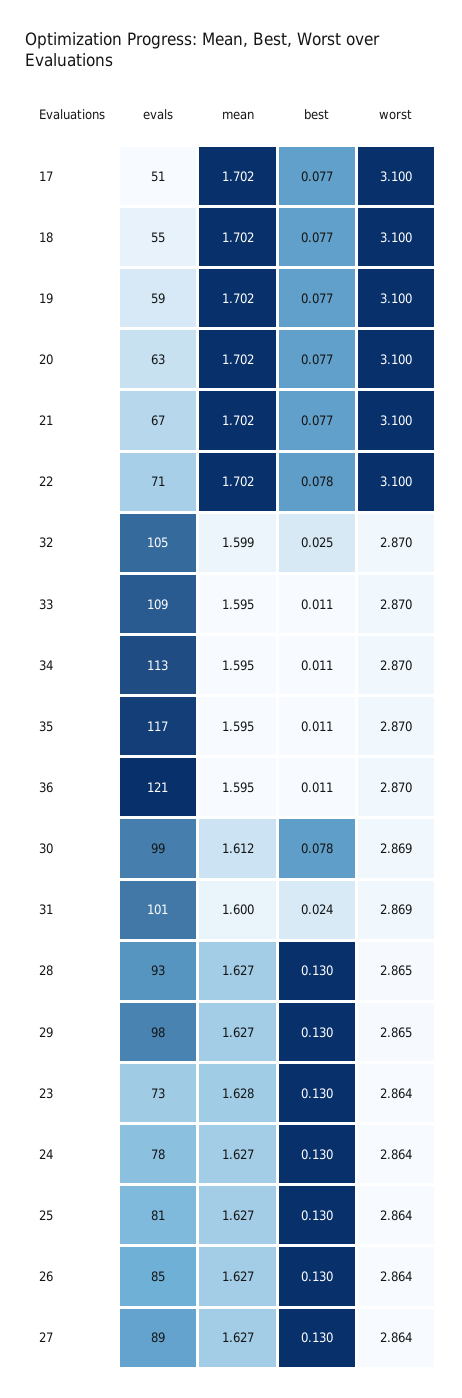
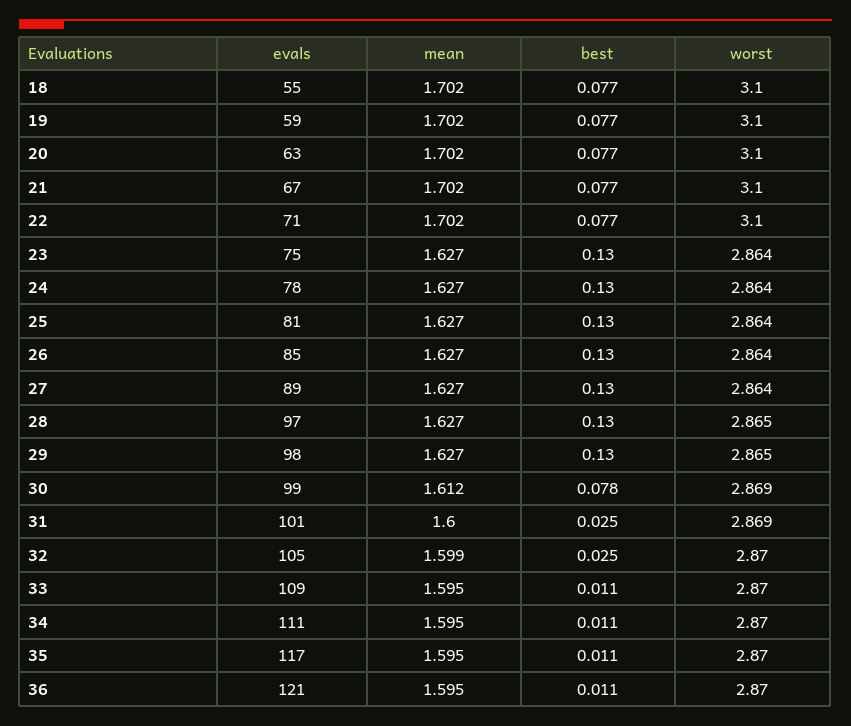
evals, 17: 51 -> none
mean, 17: 1.702 -> none
best, 17: 0.077 -> none
worst, 17: 3.1 -> none
best, 22: 0.078 -> 0.077
evals, 34: 113 -> 111
best, 31: 0.024 -> 0.025
evals, 28: 93 -> 97
evals, 23: 73 -> 75
mean, 23: 1.628 -> 1.627

